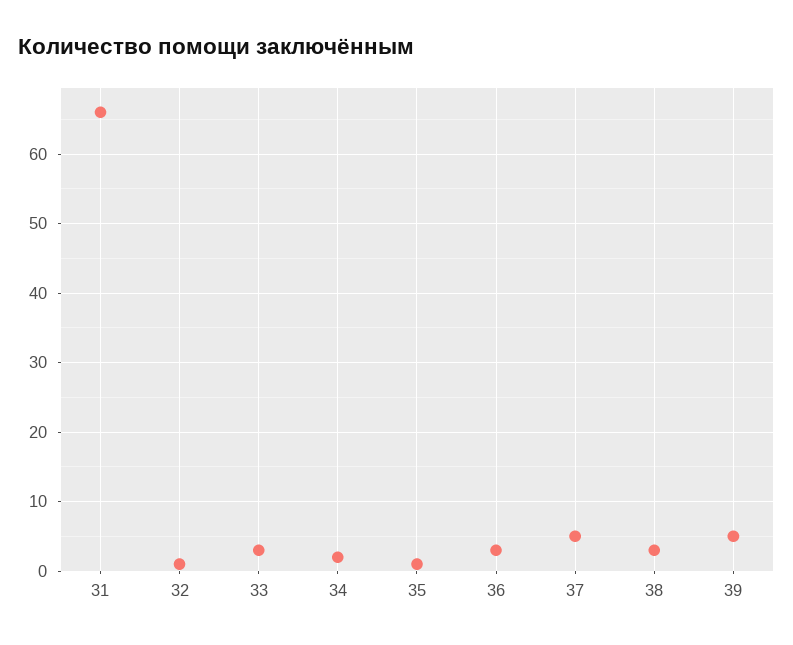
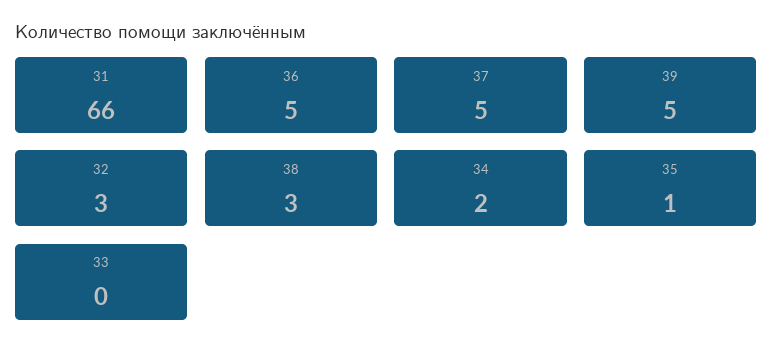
32: 1 -> 3
33: 3 -> 0
36: 3 -> 5

